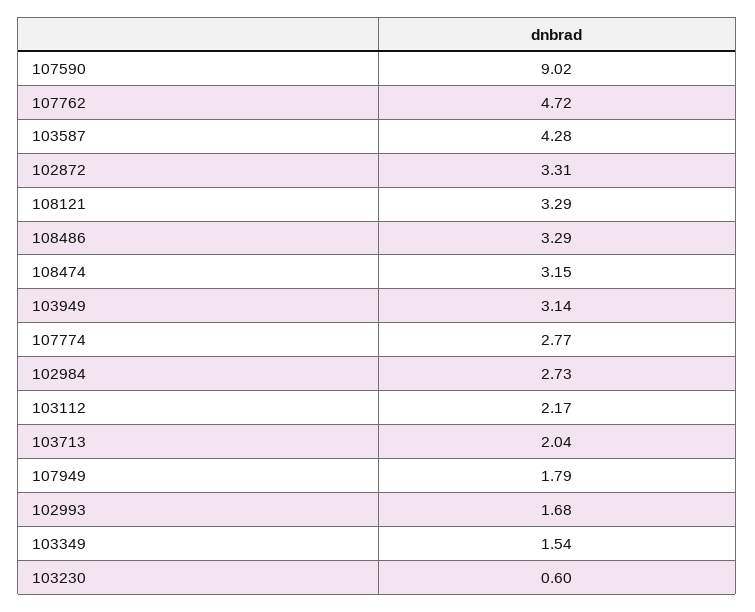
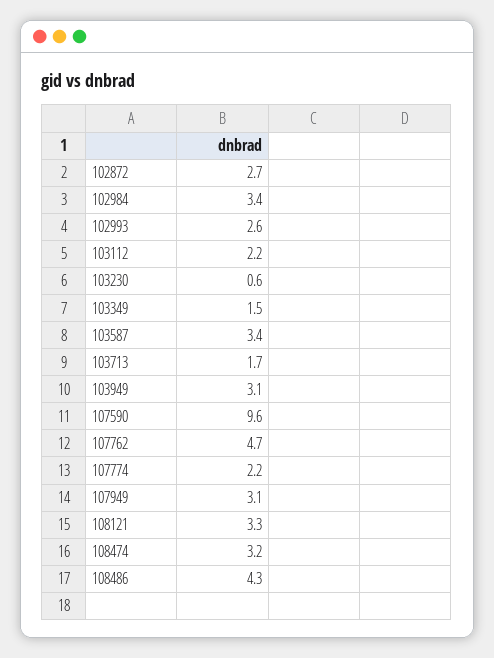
107590: 9.02 -> 9.6
103587: 4.28 -> 3.4
102872: 3.31 -> 2.7
108486: 3.29 -> 4.3
107774: 2.77 -> 2.2
102984: 2.73 -> 3.4
103713: 2.04 -> 1.7
107949: 1.79 -> 3.1
102993: 1.68 -> 2.6

